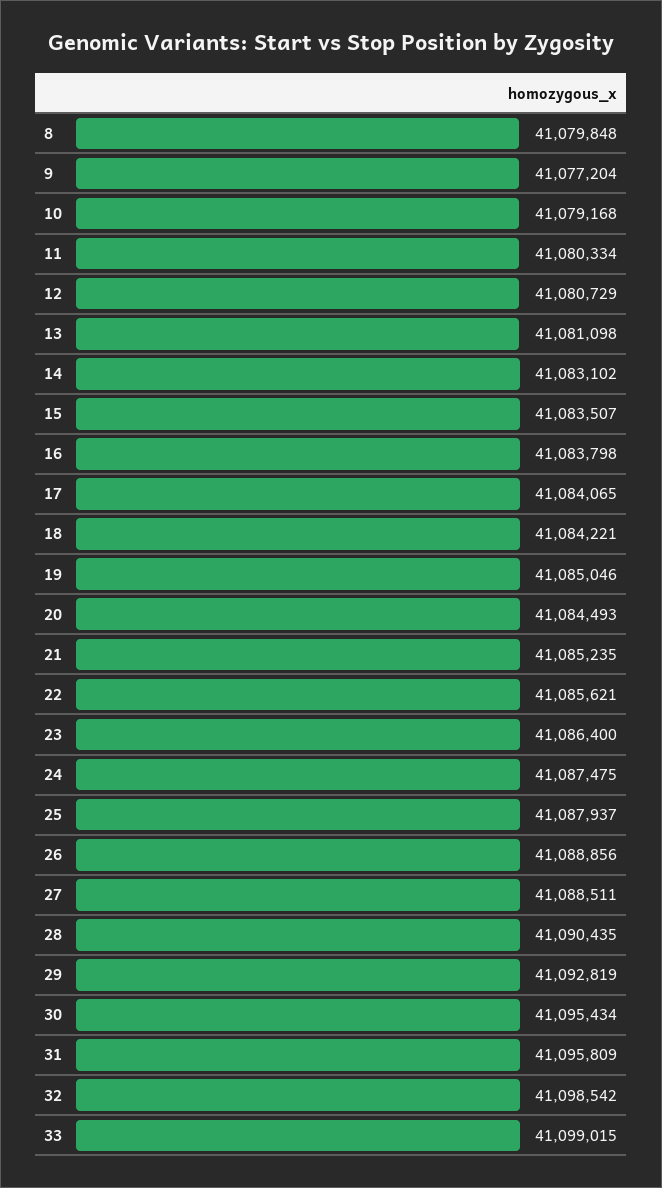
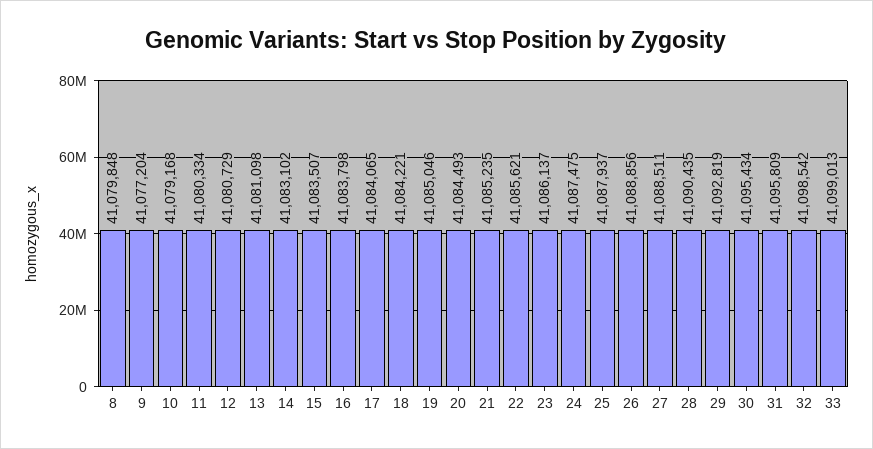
23: 41086400 -> 41086137
33: 41099015 -> 41099013

